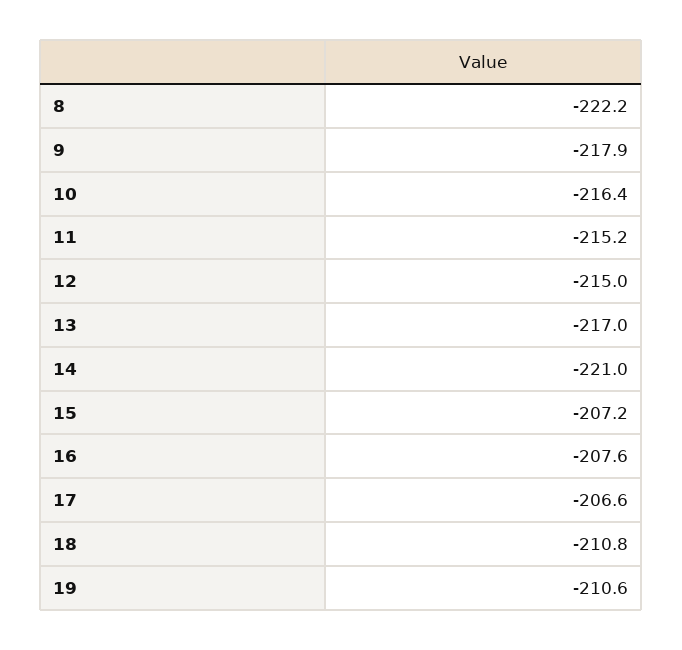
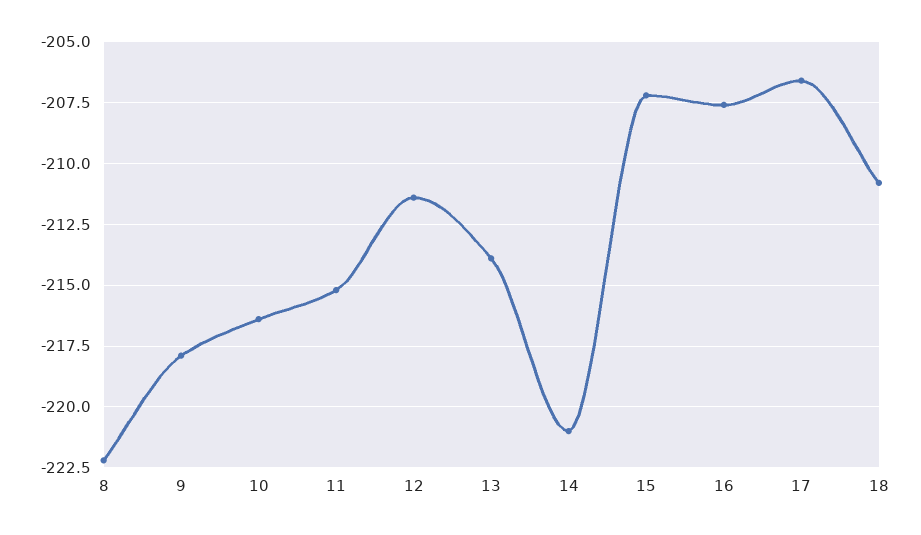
12: -215 -> -211.5
13: -217 -> -214
19: -210.6 -> none

